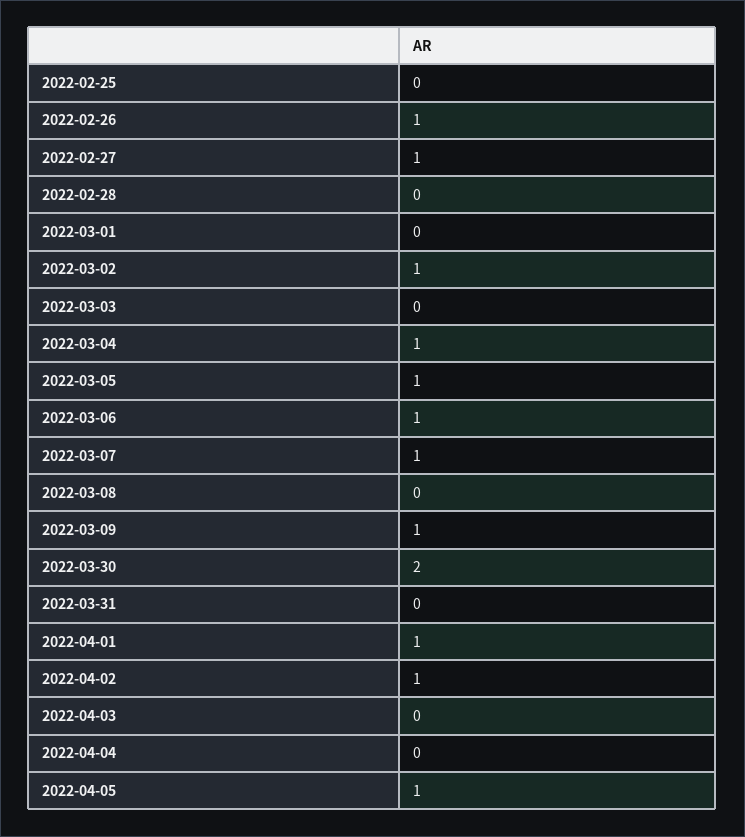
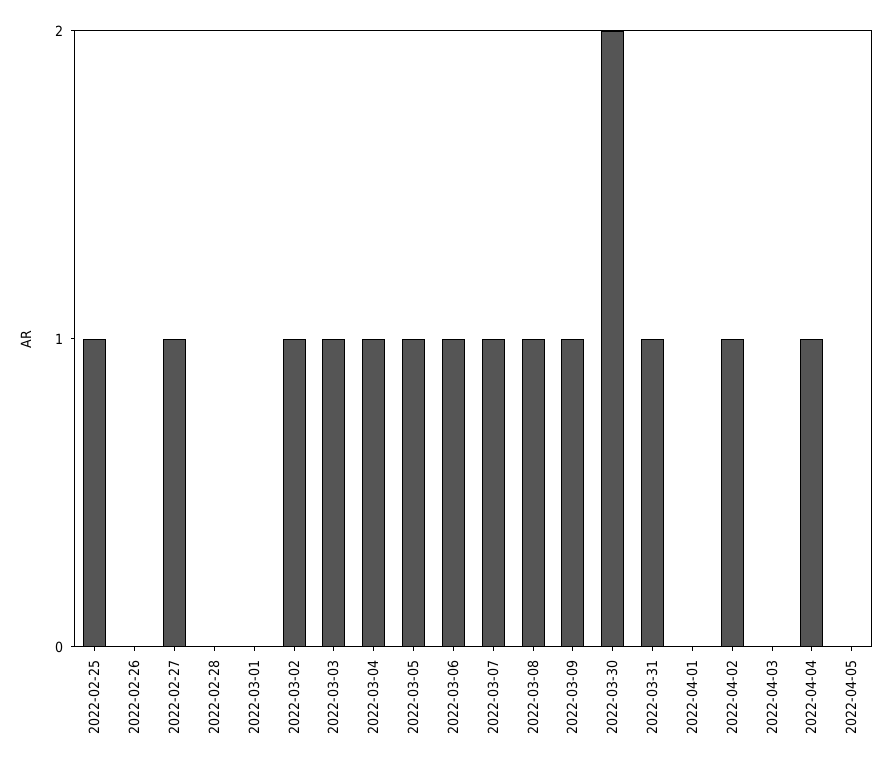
2022-02-25: 0 -> 1
2022-02-26: 1 -> 0
2022-03-03: 0 -> 1
2022-03-08: 0 -> 1
2022-03-31: 0 -> 1
2022-04-01: 1 -> 0
2022-04-04: 0 -> 1
2022-04-05: 1 -> 0

